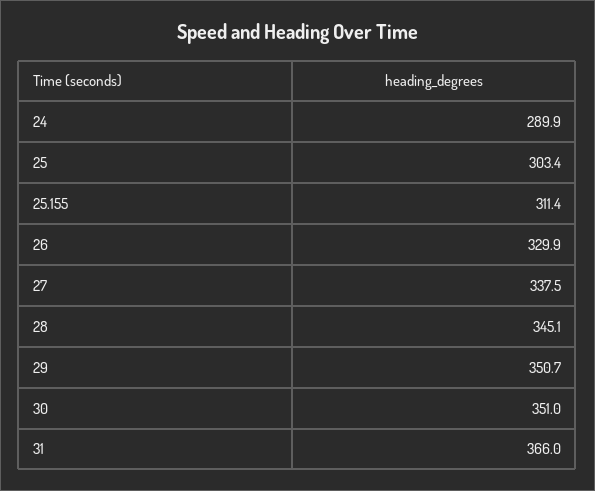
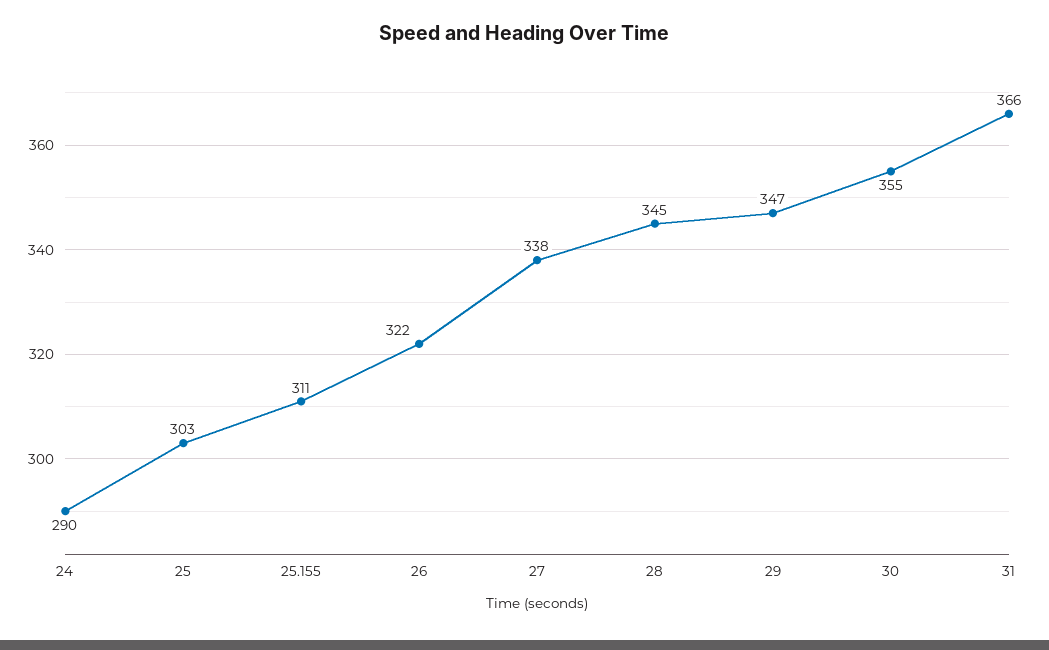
26: 329.9 -> 322
29: 350.7 -> 347
30: 351 -> 355

